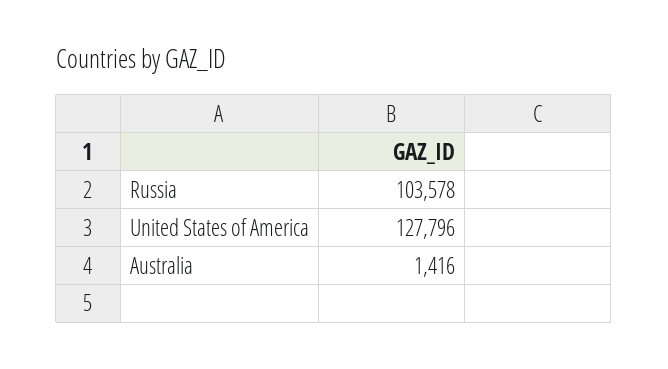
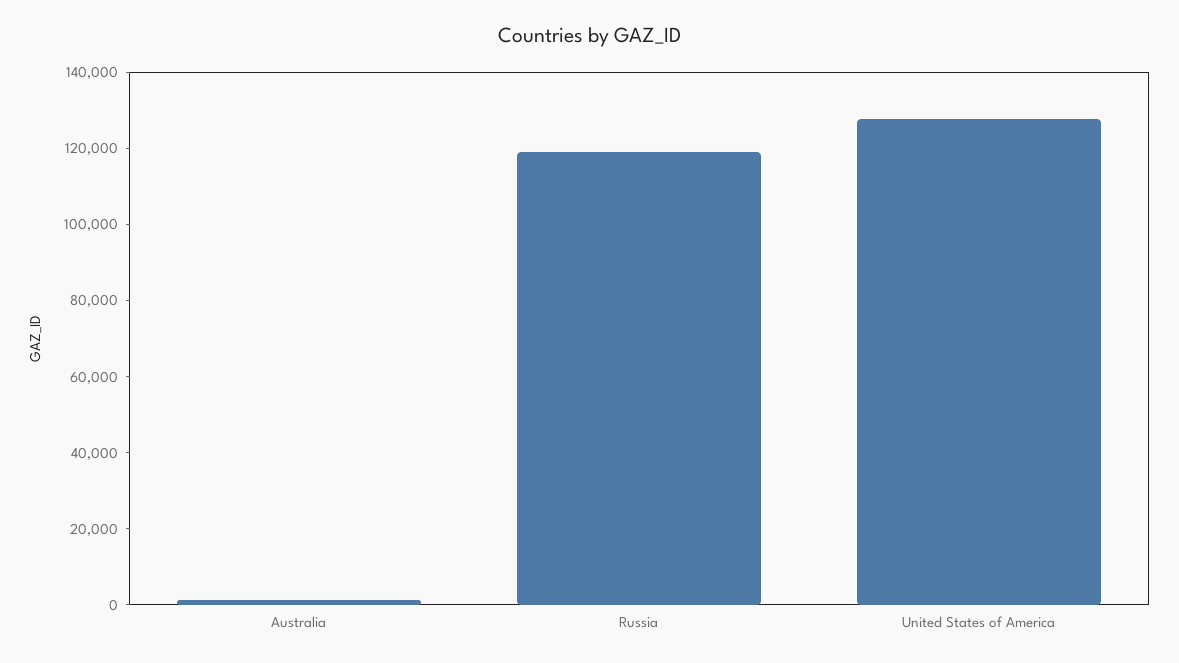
Russia: 103578 -> 120000

